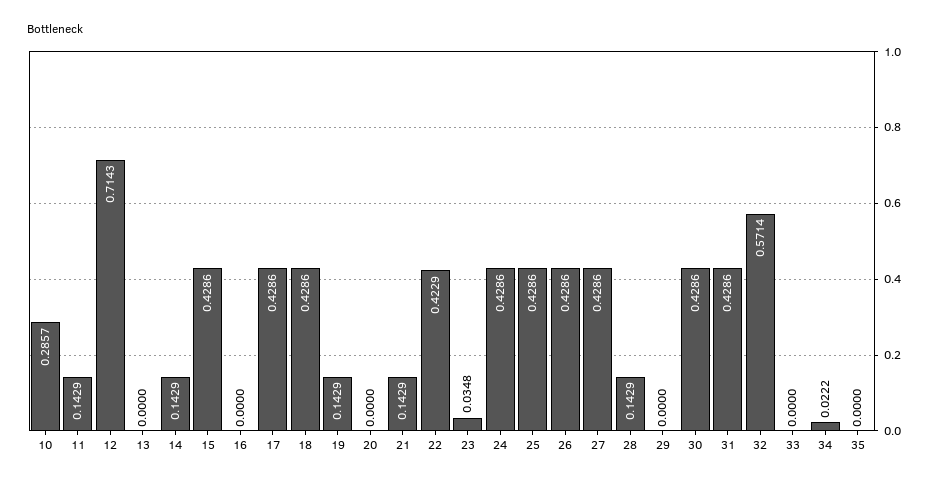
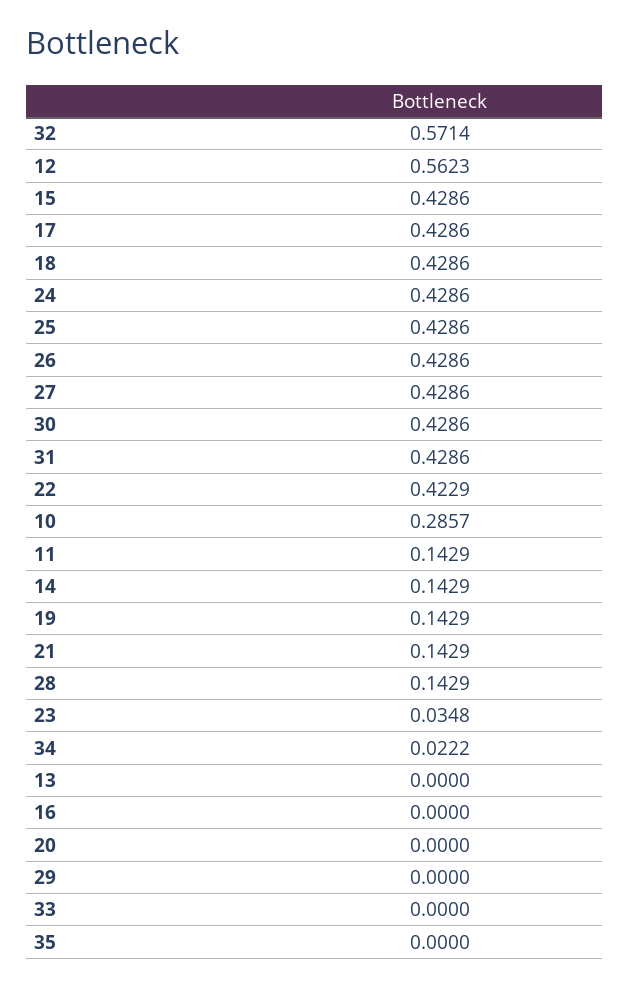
12: 0.7143 -> 0.5623

